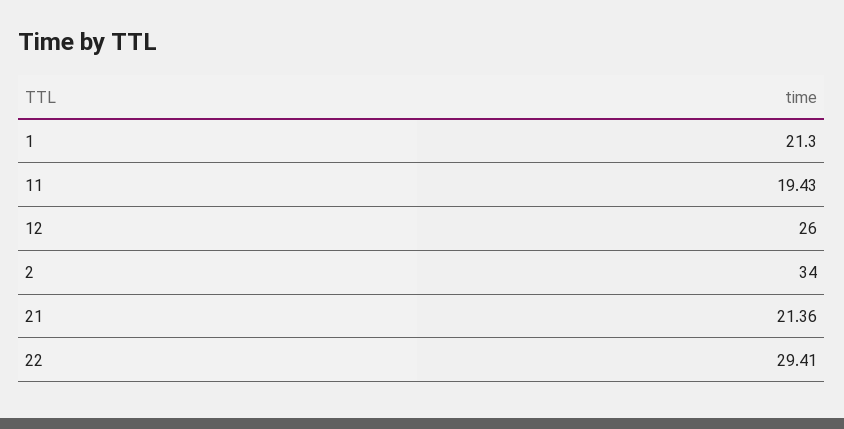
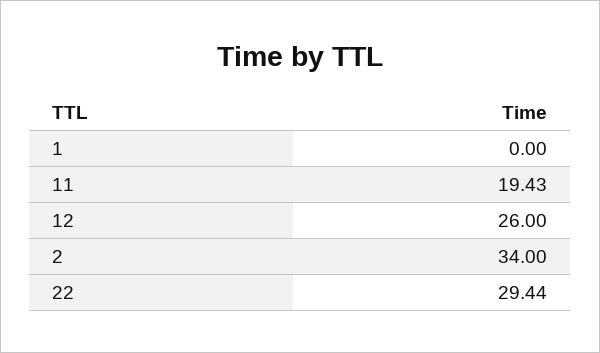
1: 21.3 -> 0
21: 21.36 -> none
22: 29.41 -> 29.44

